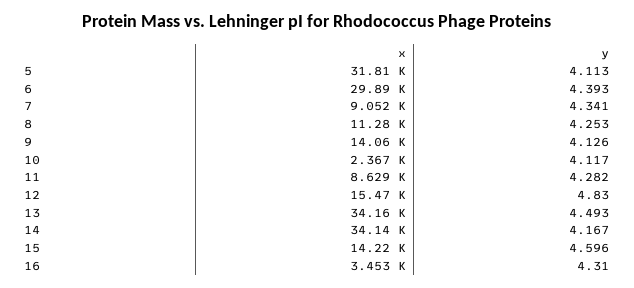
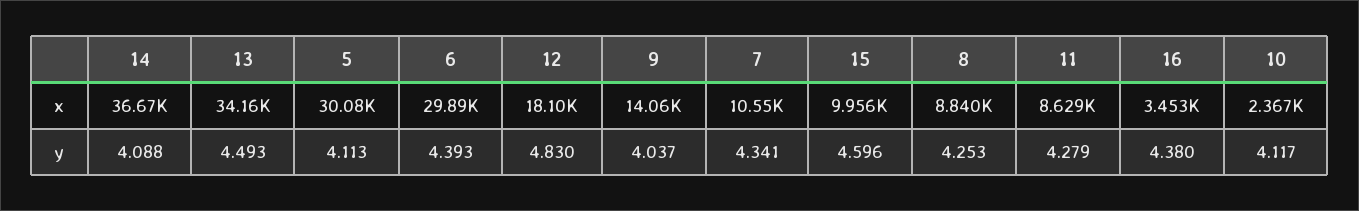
x, 5: 31810 -> 30080
x, 7: 9052 -> 10550
x, 8: 11280 -> 8840
y, 9: 4.126 -> 4.037
y, 11: 4.282 -> 4.279
x, 12: 15470 -> 18100
x, 14: 34140 -> 36670
y, 14: 4.167 -> 4.088
x, 15: 14220 -> 9956
y, 16: 4.31 -> 4.38

